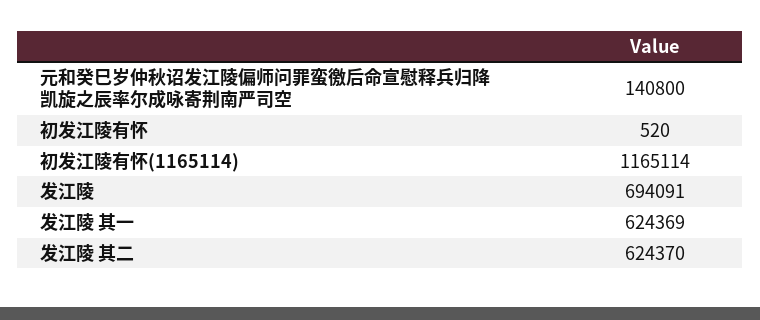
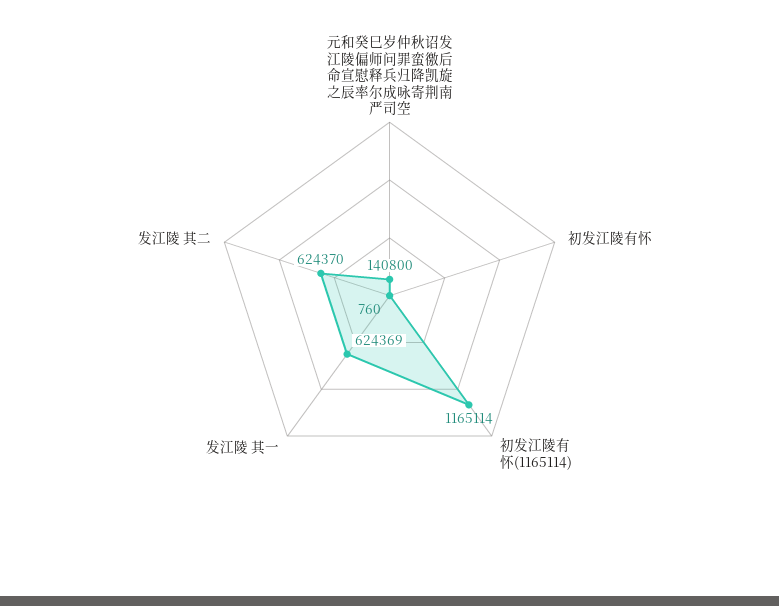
初发江陵有怀: 520 -> 760
发江陵: 694091 -> none

